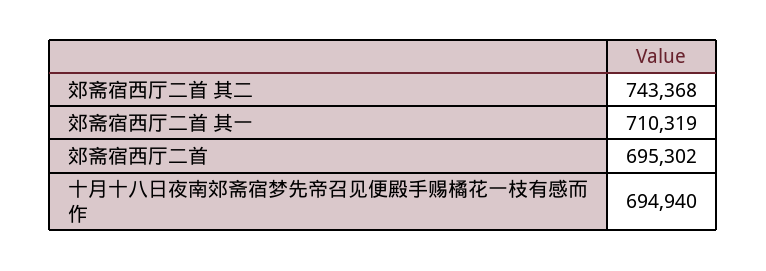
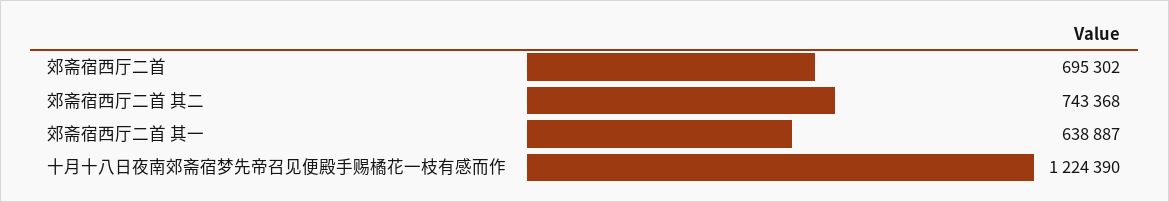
郊斋宿西厅二首 其一: 710319 -> 638887
十月十八日夜南郊斋宿梦先帝召见便殿手赐橘花一枝有感而作: 694940 -> 1224390

